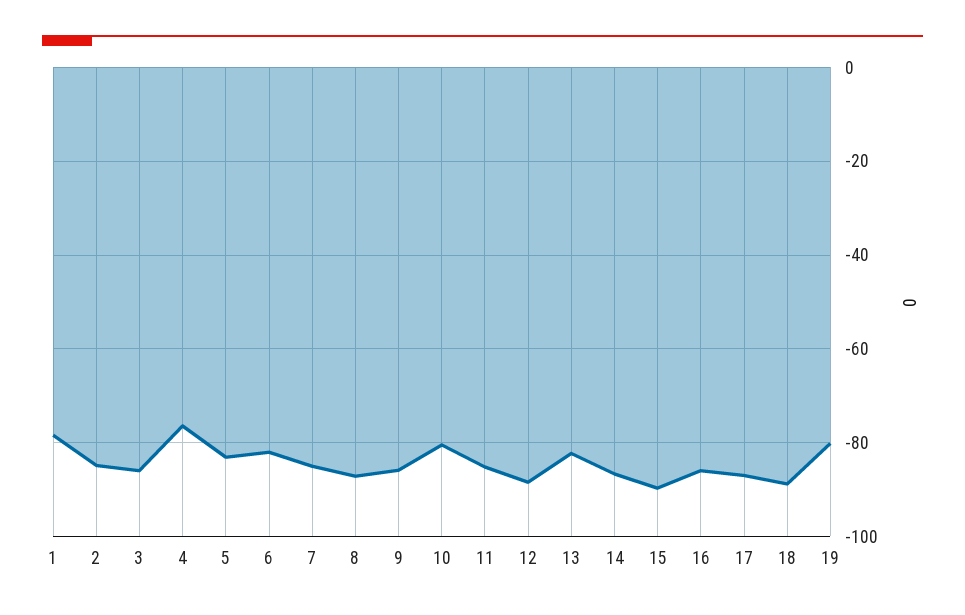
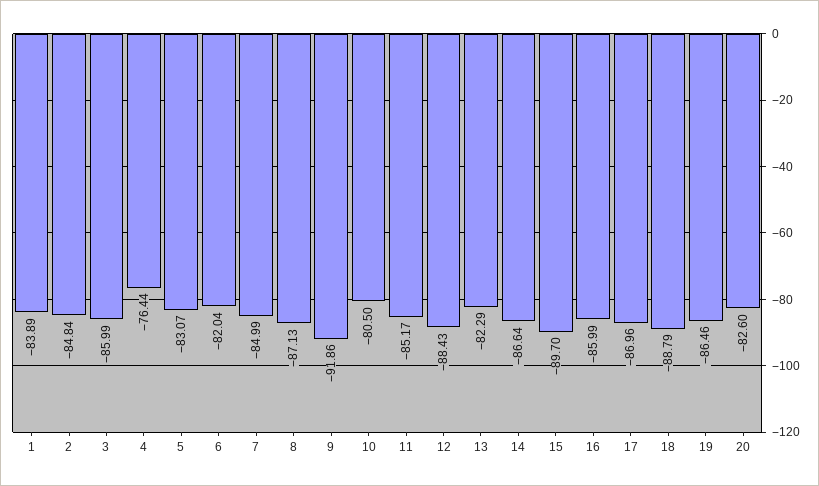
1: -78 -> -83.89
9: -86 -> -91.86
19: -80 -> -86.46
20: none -> -82.6

